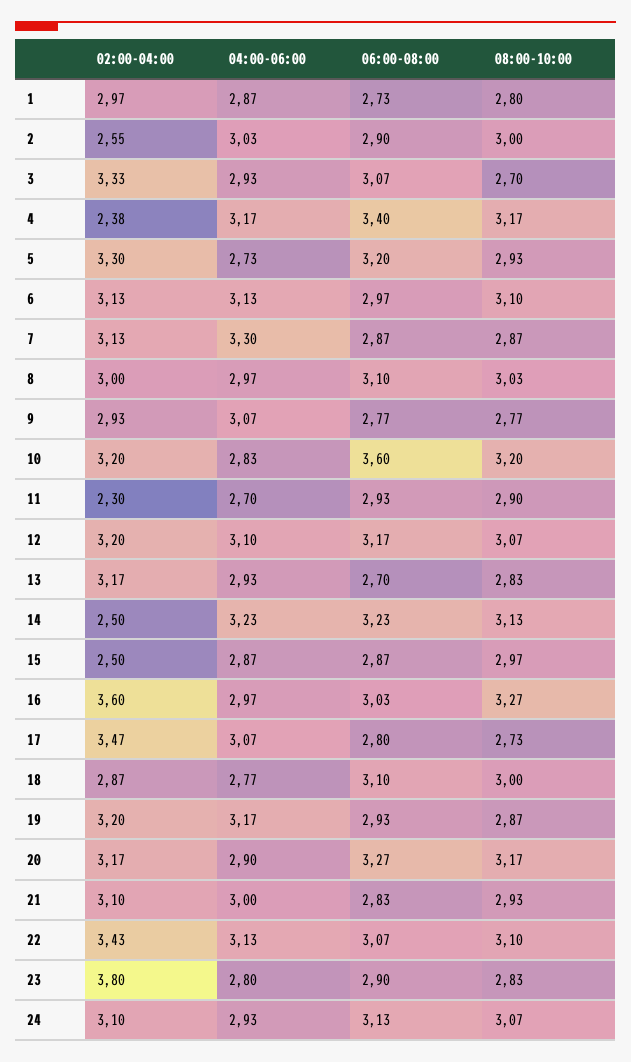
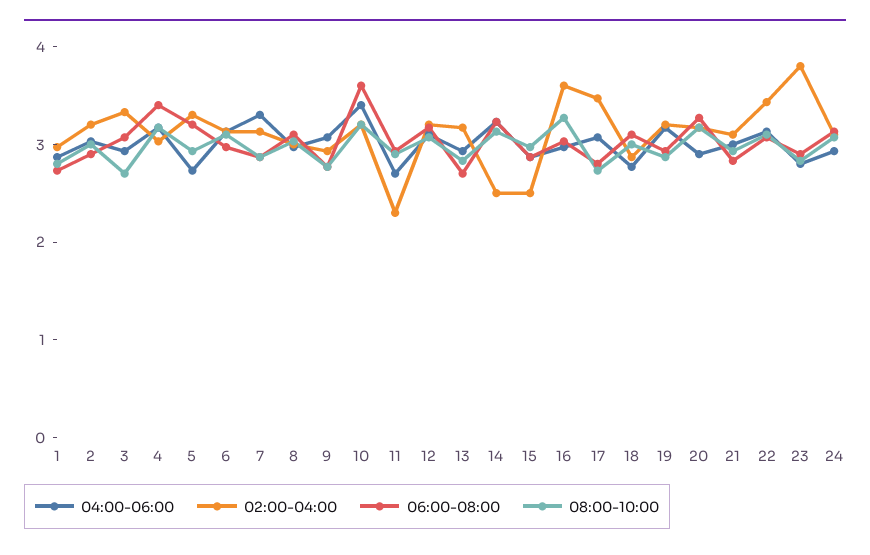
02:00-04:00, 2: 2.55 -> 3.2
02:00-04:00, 4: 2.38 -> 3
04:00-06:00, 10: 2.83 -> 3.4

